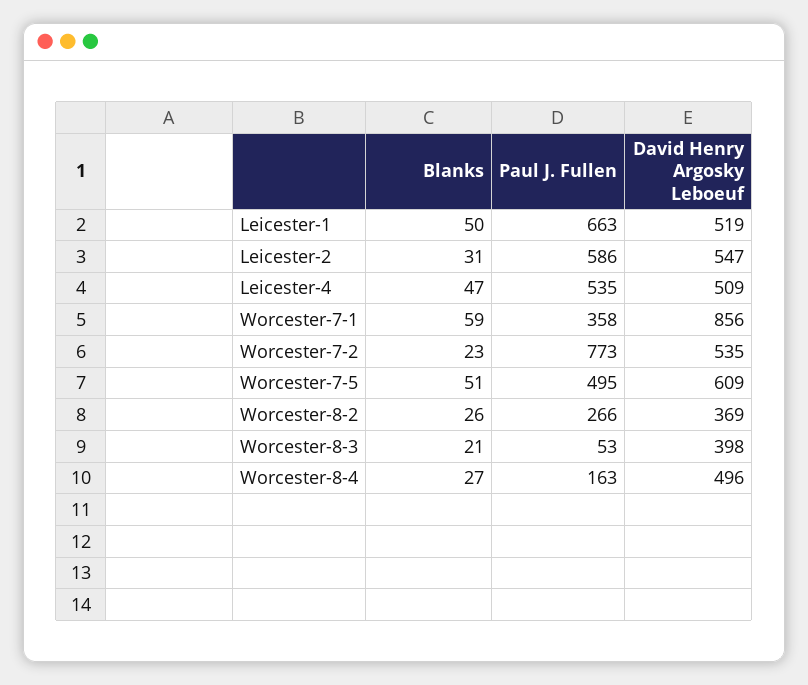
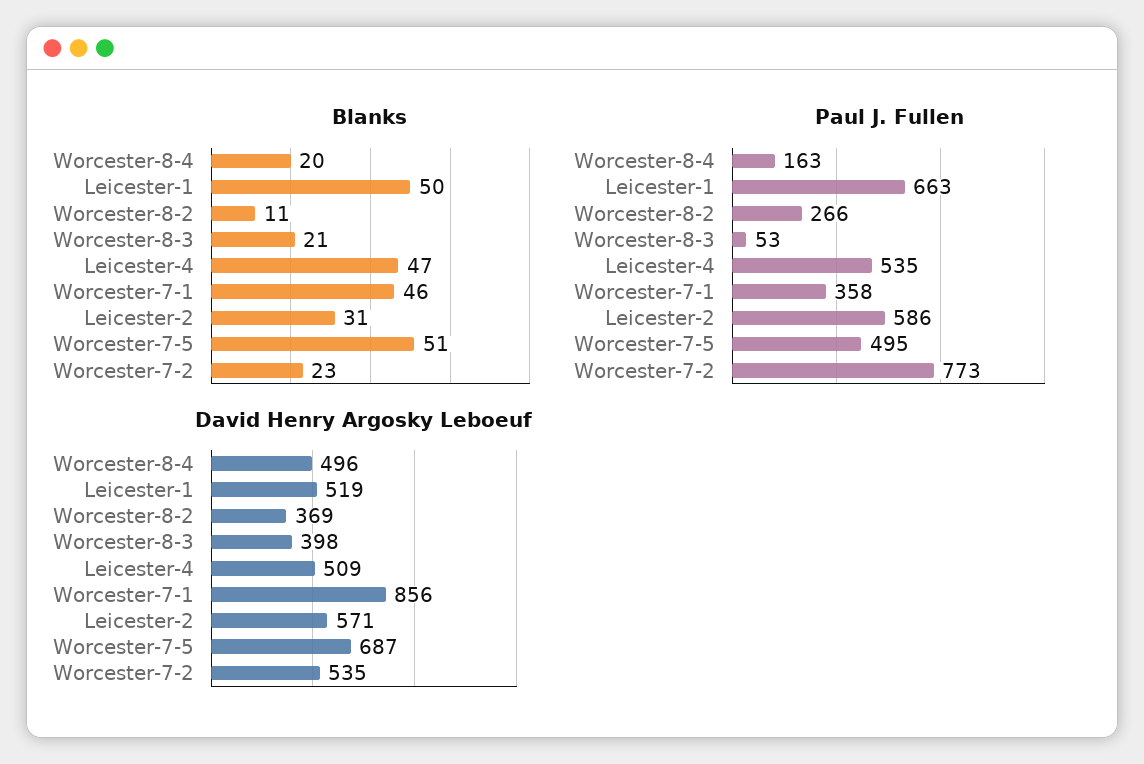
David Henry Argosky Leboeuf, Leicester-2: 547 -> 571
Blanks, Worcester-7-1: 59 -> 46
David Henry Argosky Leboeuf, Worcester-7-5: 609 -> 687
Blanks, Worcester-8-2: 26 -> 11
Blanks, Worcester-8-4: 27 -> 20

